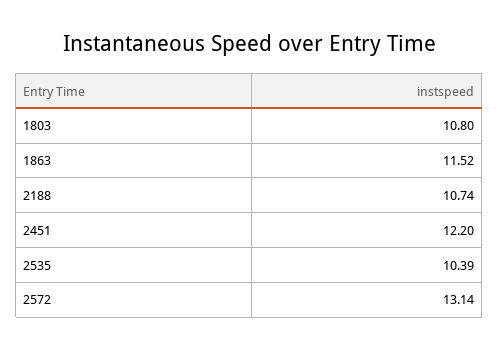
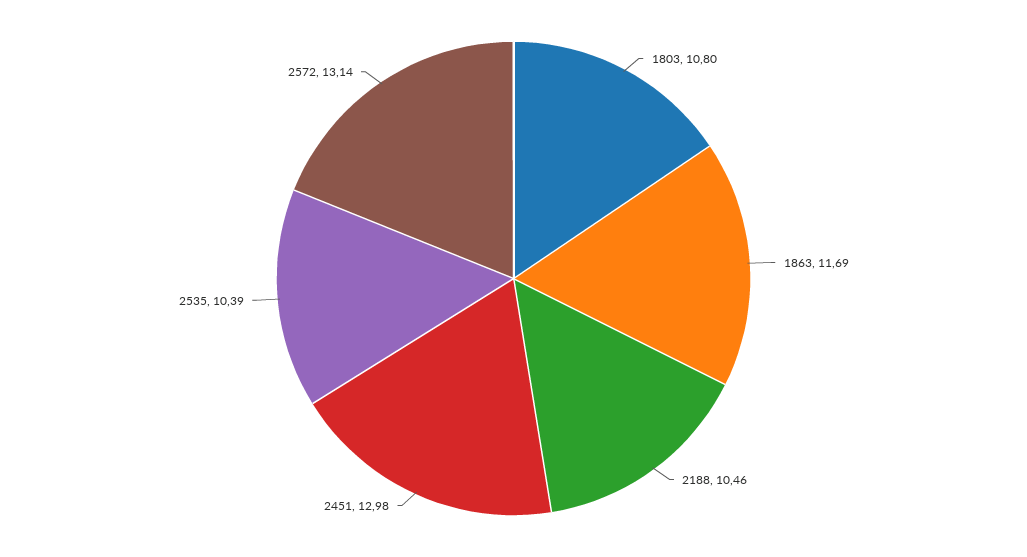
1863: 11.52 -> 11.69
2188: 10.74 -> 10.46
2451: 12.2 -> 12.98

